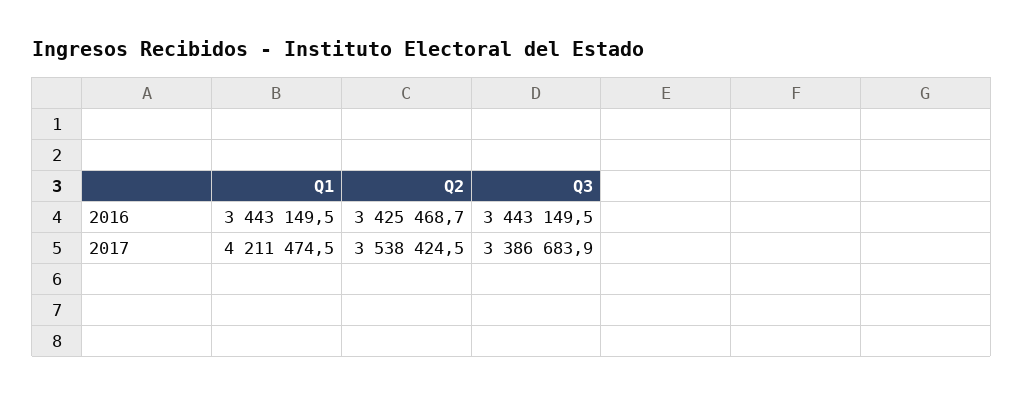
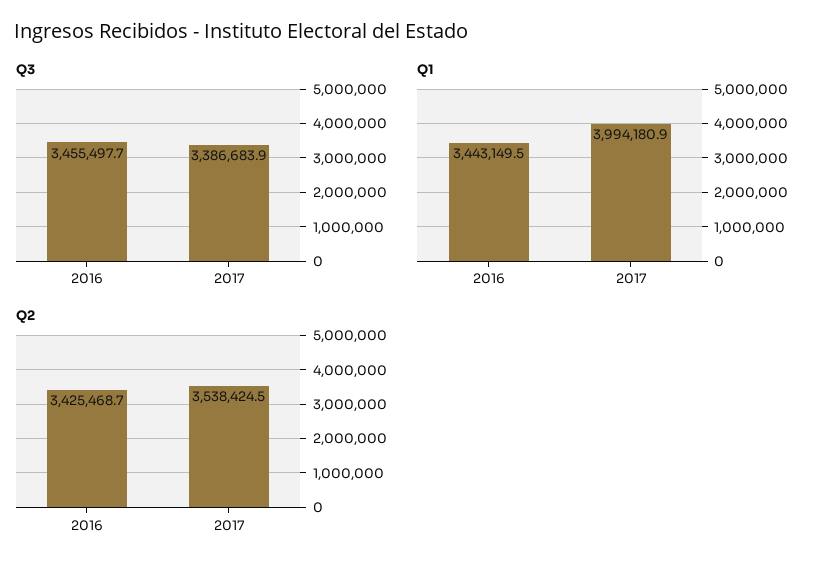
Q3, 2016: 3443149.5 -> 3455497.7
Q1, 2017: 4211474.5 -> 3994180.9

